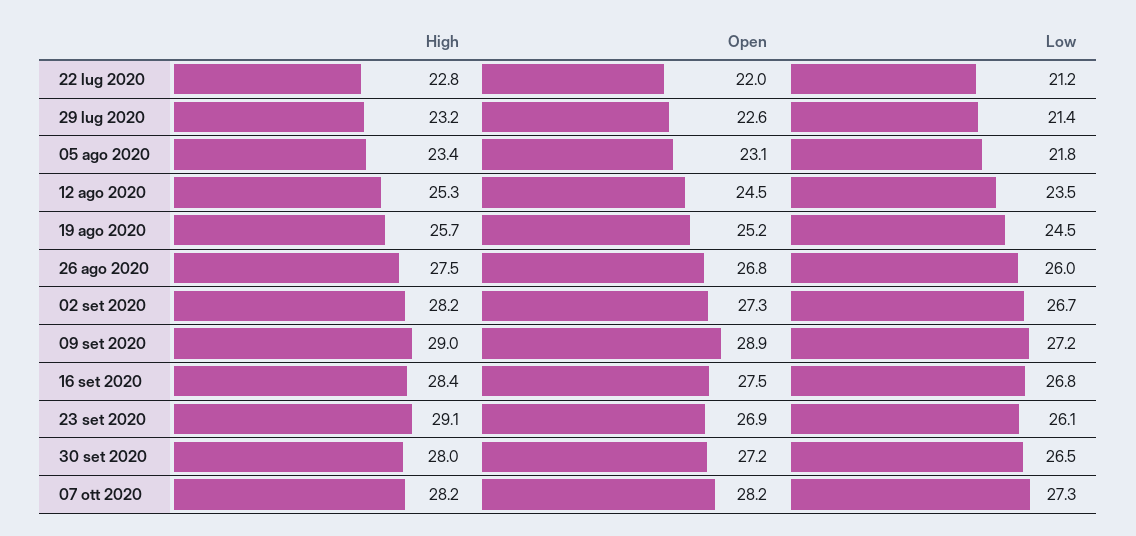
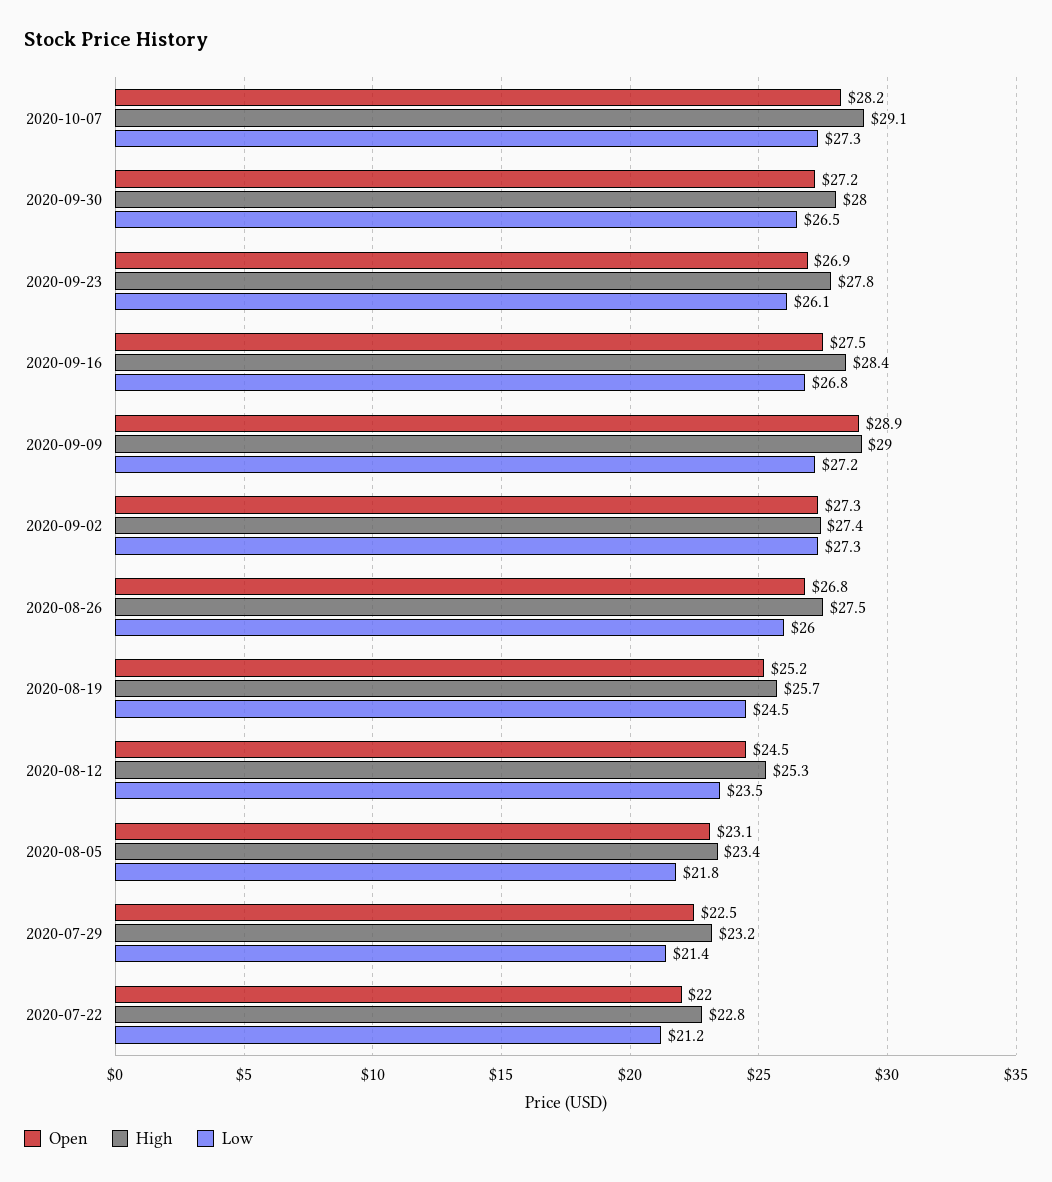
Open, 29 lug 2020: 22.6 -> 22.5
High, 02 set 2020: 28.2 -> 27.4
Low, 02 set 2020: 26.7 -> 27.3
High, 23 set 2020: 29.1 -> 27.8
High, 07 ott 2020: 28.2 -> 29.1

